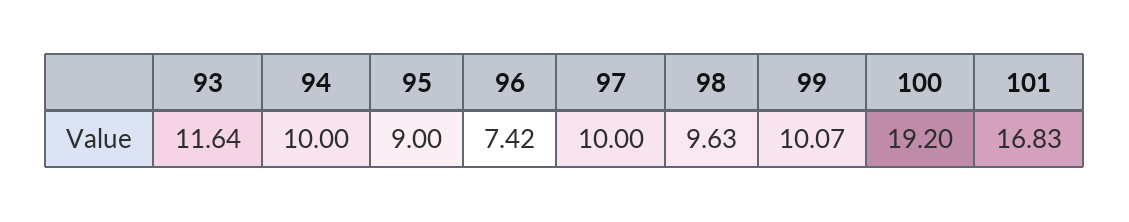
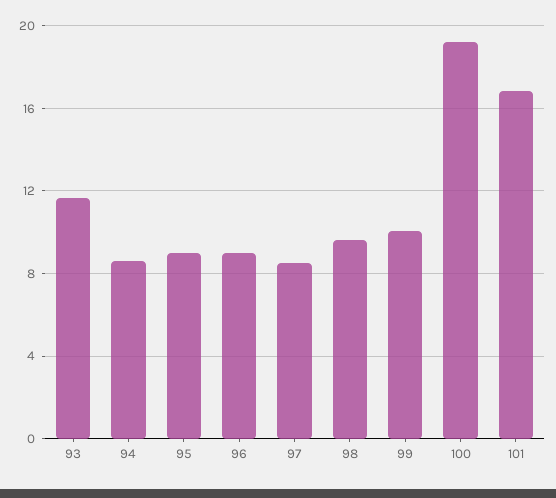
94: 10 -> 8.5
96: 7.42 -> 9
97: 10 -> 8.5

